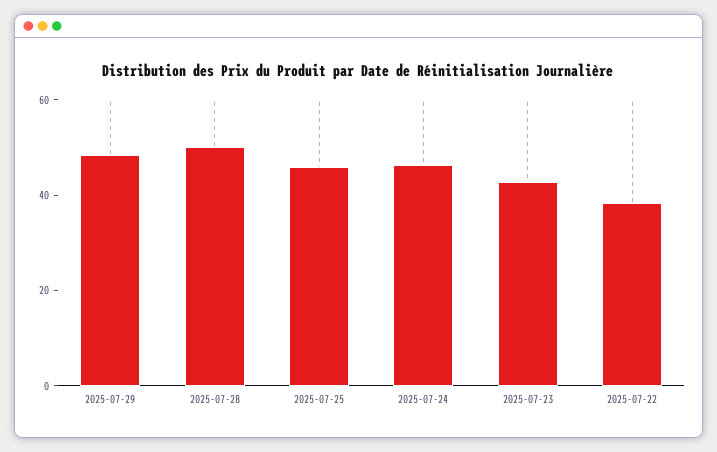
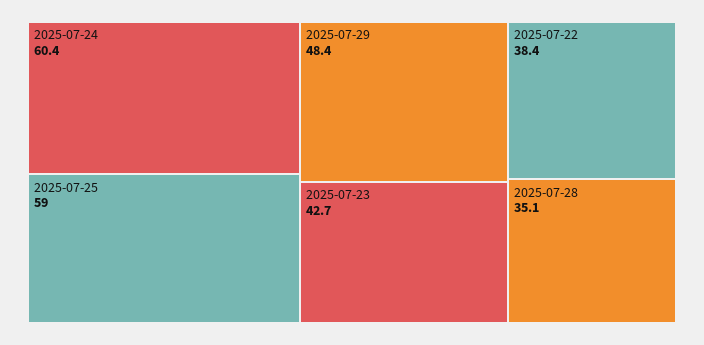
2025-07-28: 50 -> 35.1
2025-07-25: 45 -> 59
2025-07-24: 45 -> 60.4

